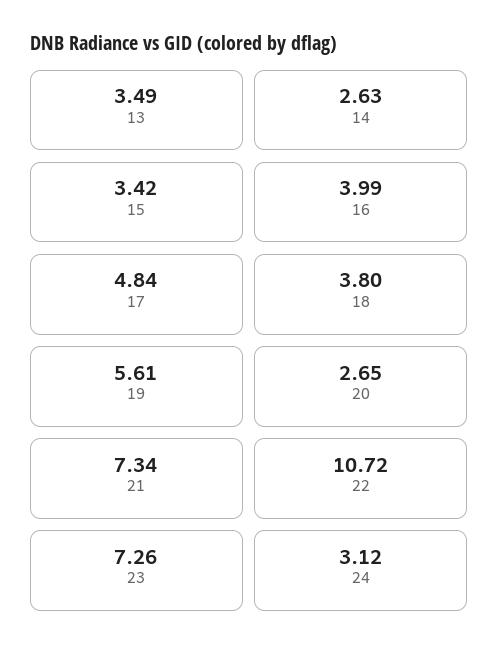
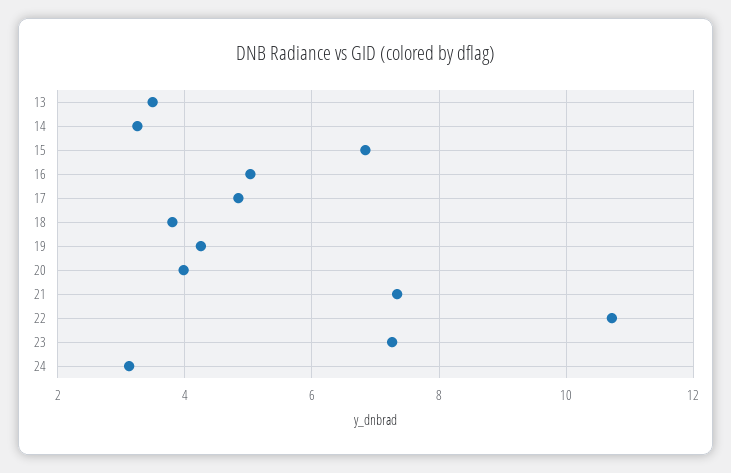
14: 2.63 -> 3.2
15: 3.42 -> 6.8
16: 3.99 -> 5
19: 5.61 -> 4.2
20: 2.65 -> 4

